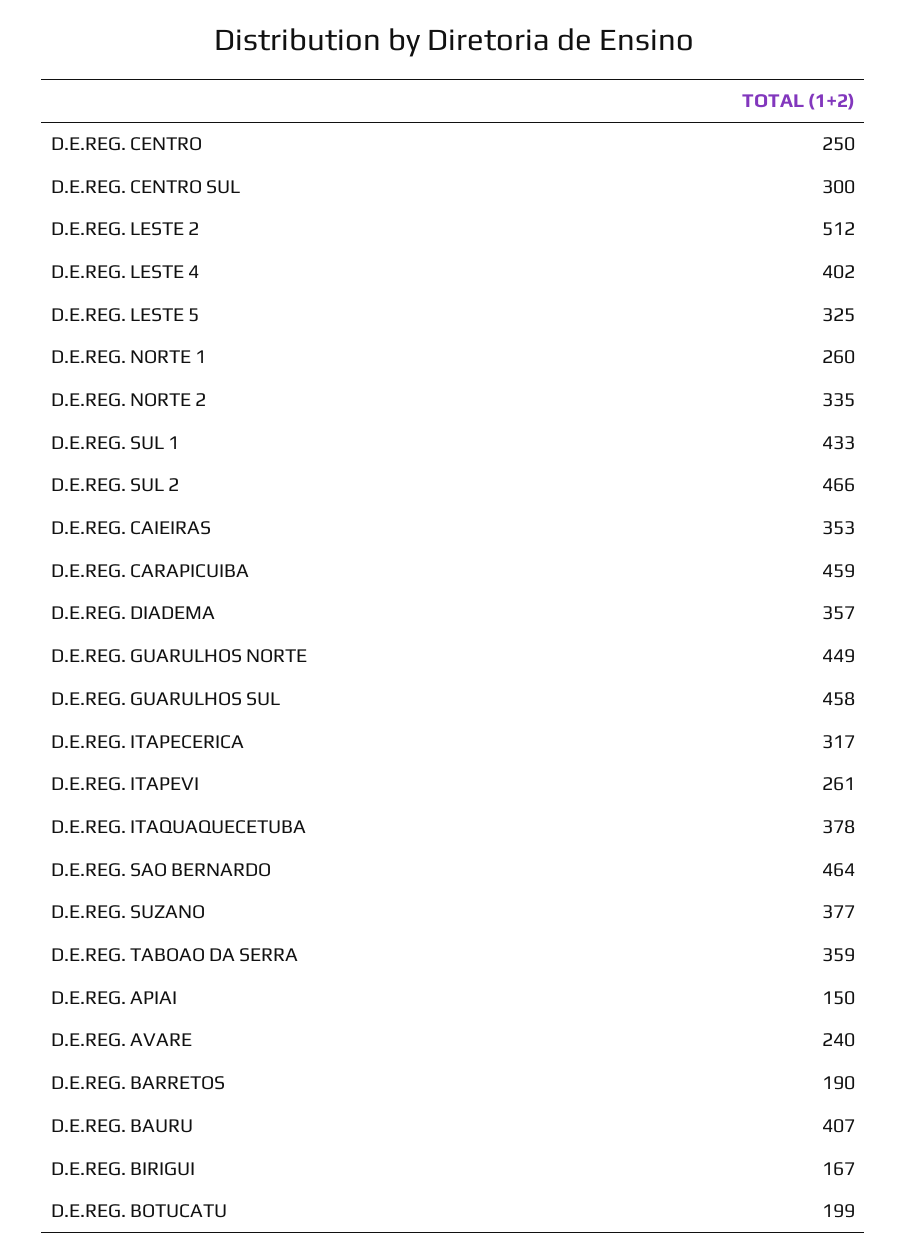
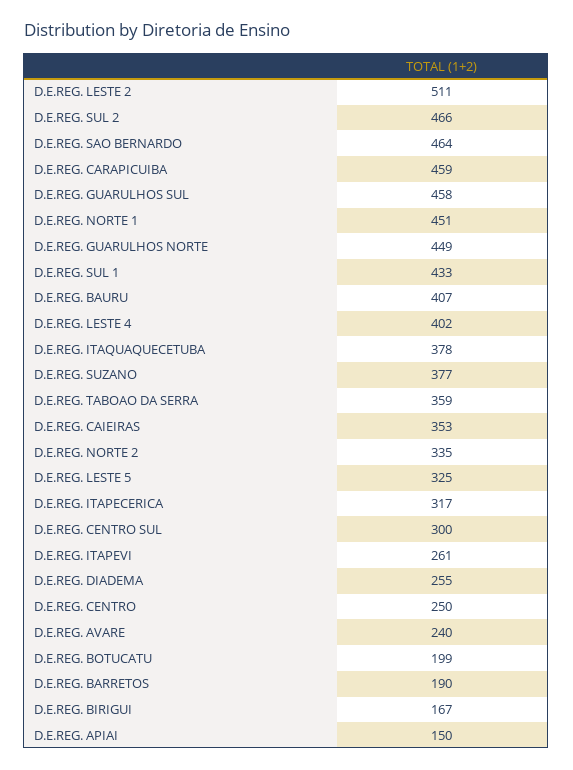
D.E.REG. LESTE 2: 512 -> 511
D.E.REG. NORTE 1: 260 -> 451
D.E.REG. DIADEMA: 357 -> 255

